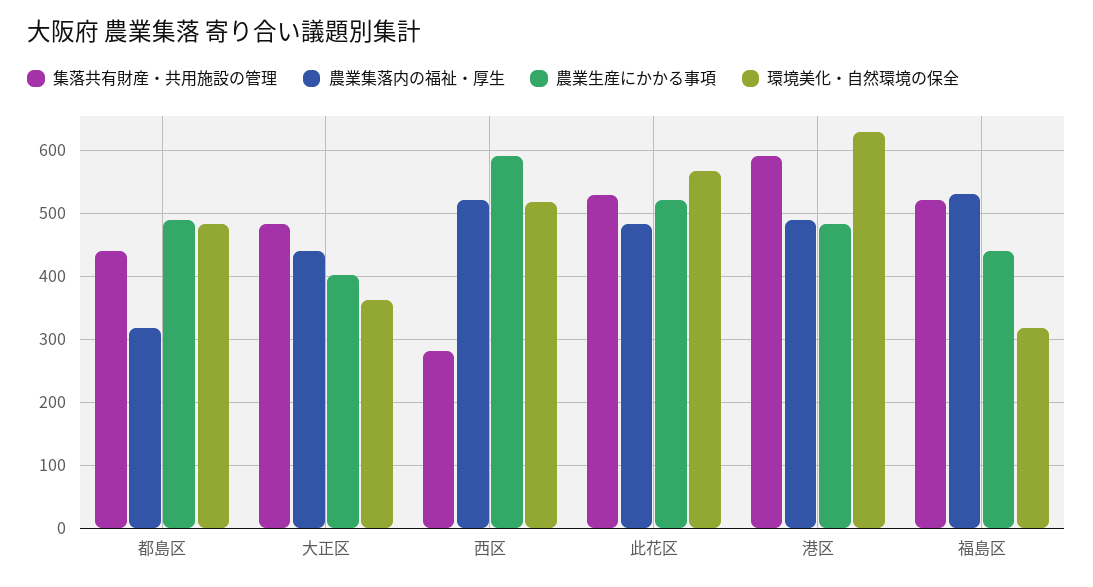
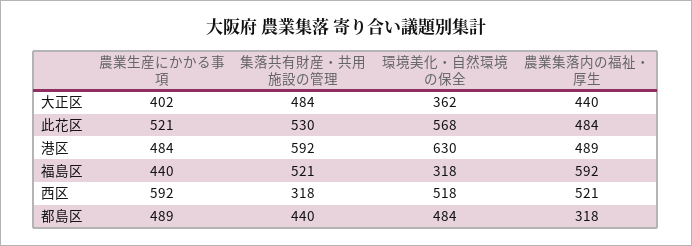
集落共有財産・共用施設の管理, 西区: 280 -> 318
農業集落内の福祉・厚生, 福島区: 530 -> 592

